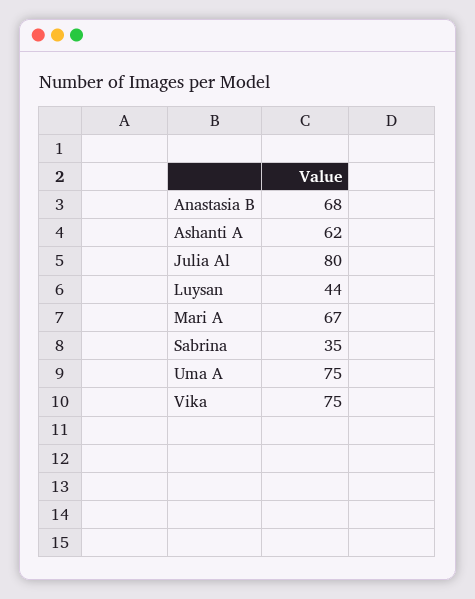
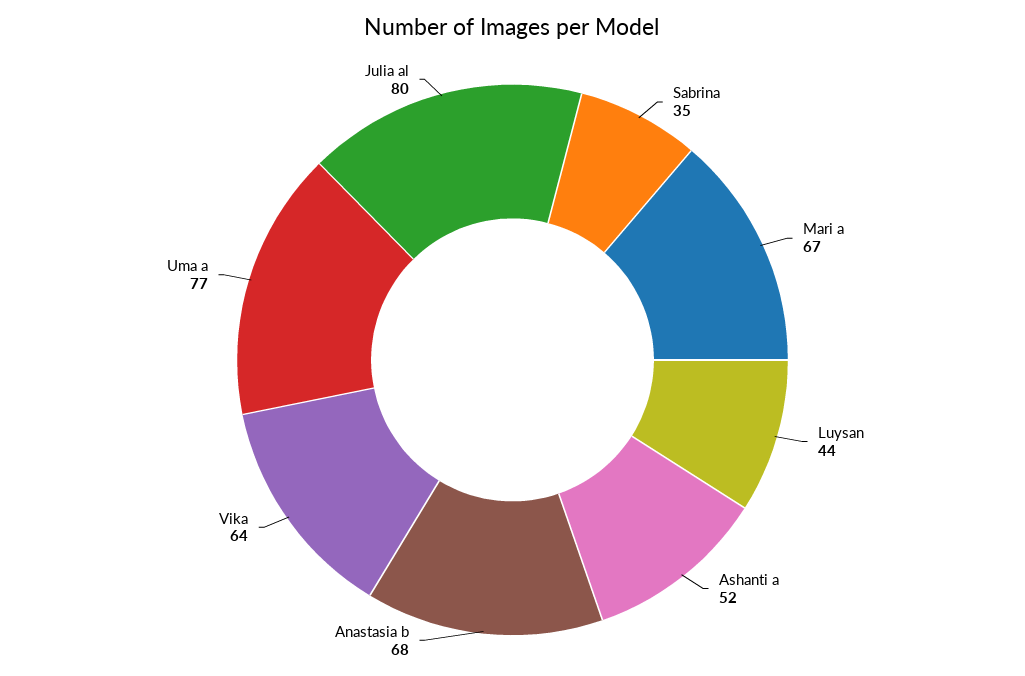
Ashanti A: 62 -> 52
Uma A: 75 -> 77
Vika: 75 -> 64

